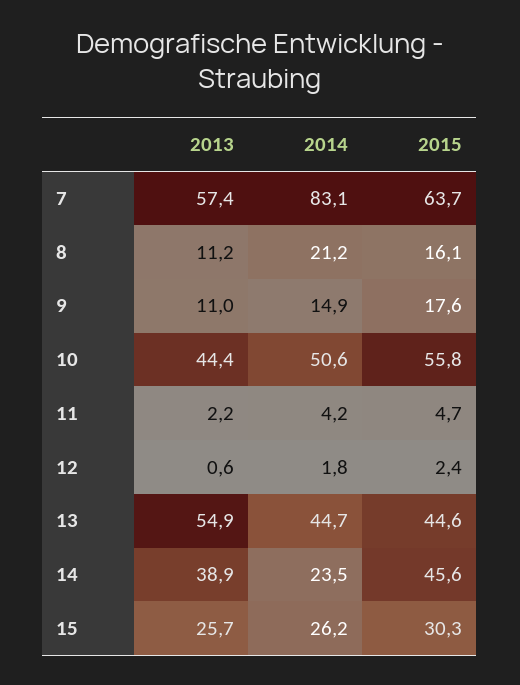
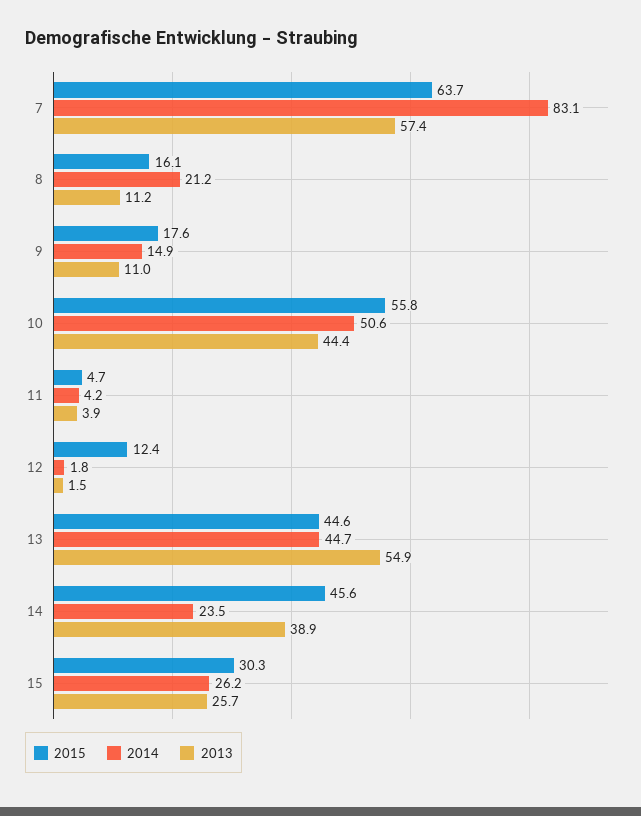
2013, 11: 2.2 -> 3.9
2013, 12: 0.6 -> 1.5
2015, 12: 2.4 -> 12.4

